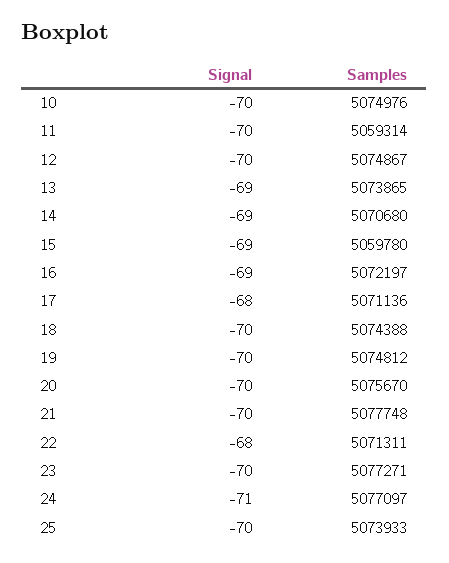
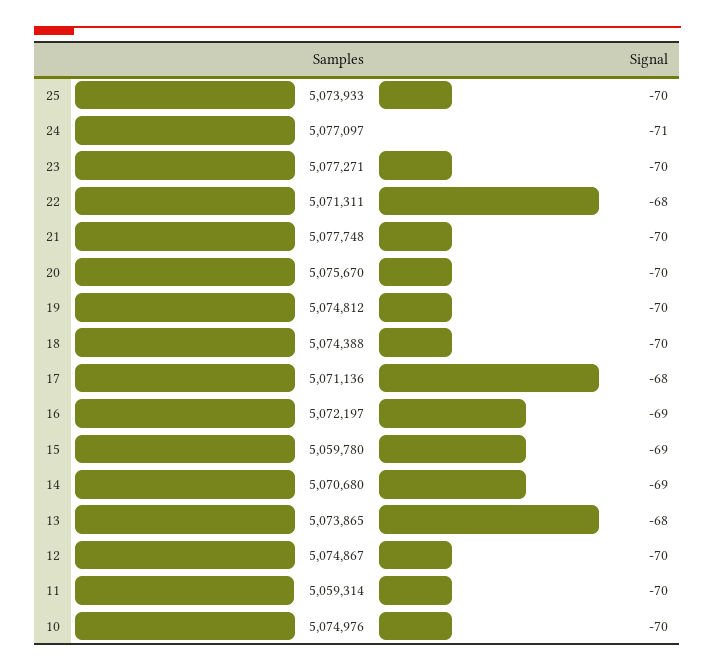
Signal, 13: -69 -> -68

